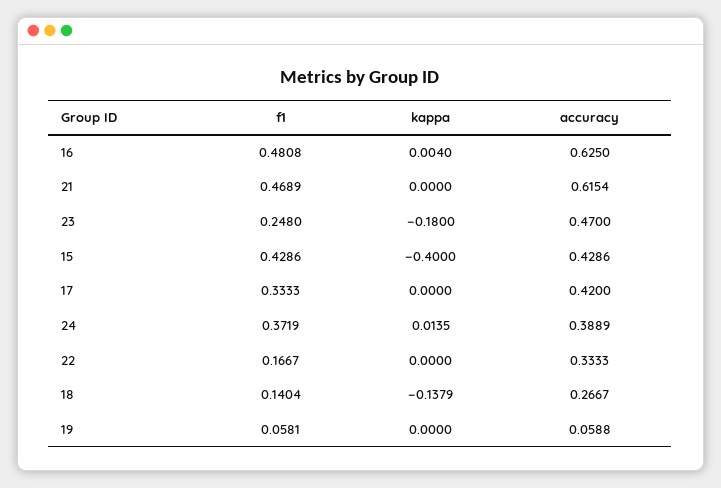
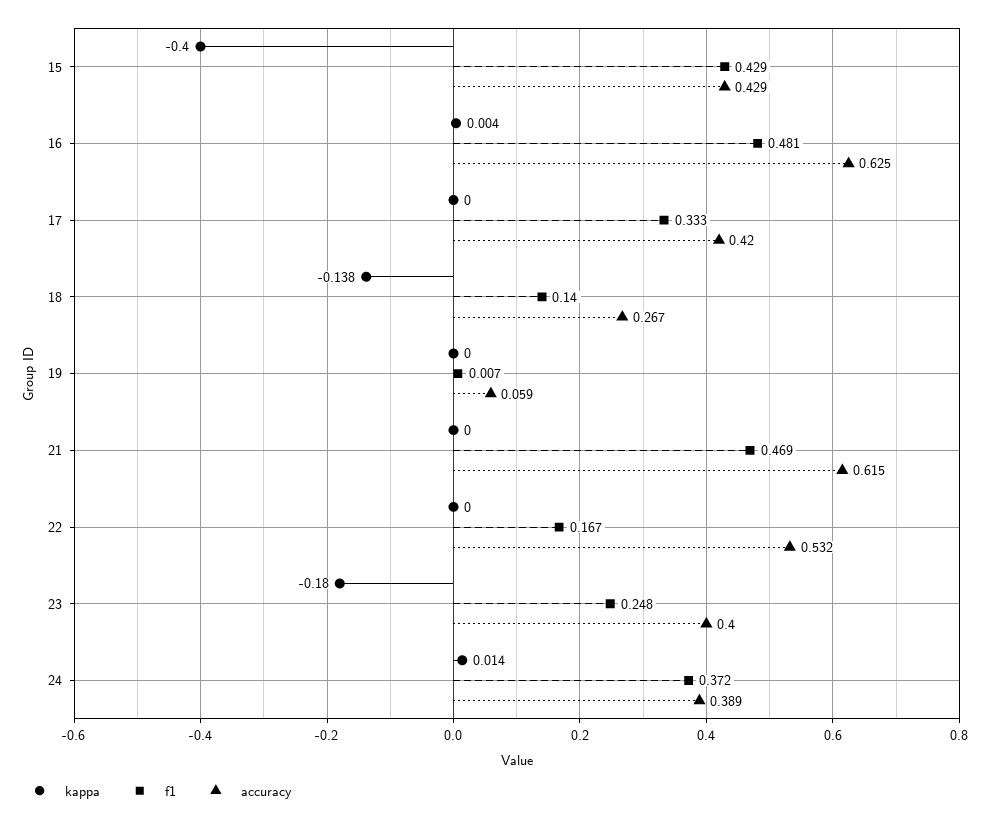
accuracy, 23: 0.47 -> 0.4
accuracy, 22: 0.3333 -> 0.532
f1, 19: 0.0581 -> 0.007

